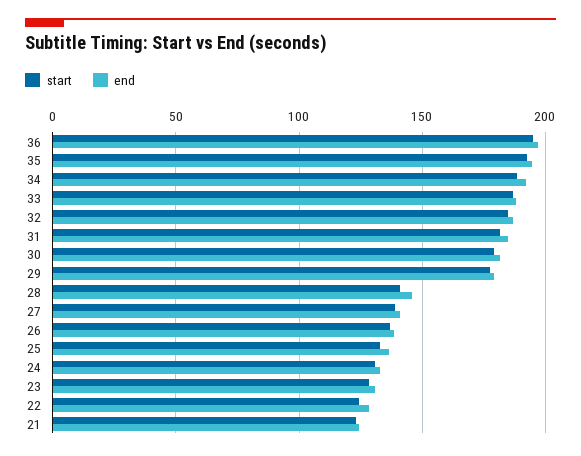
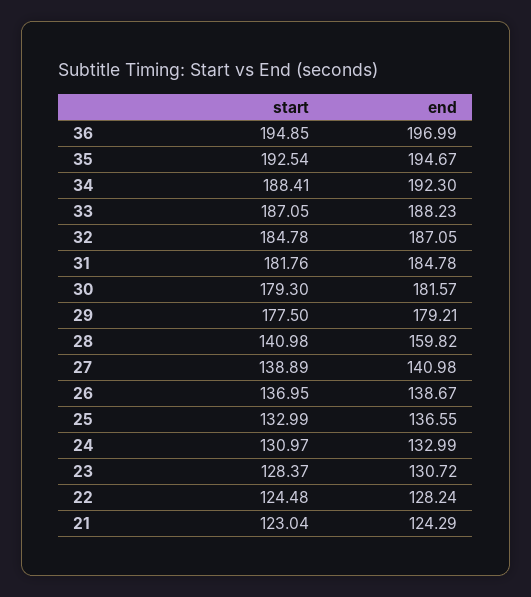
end, 28: 145 -> 159.82

